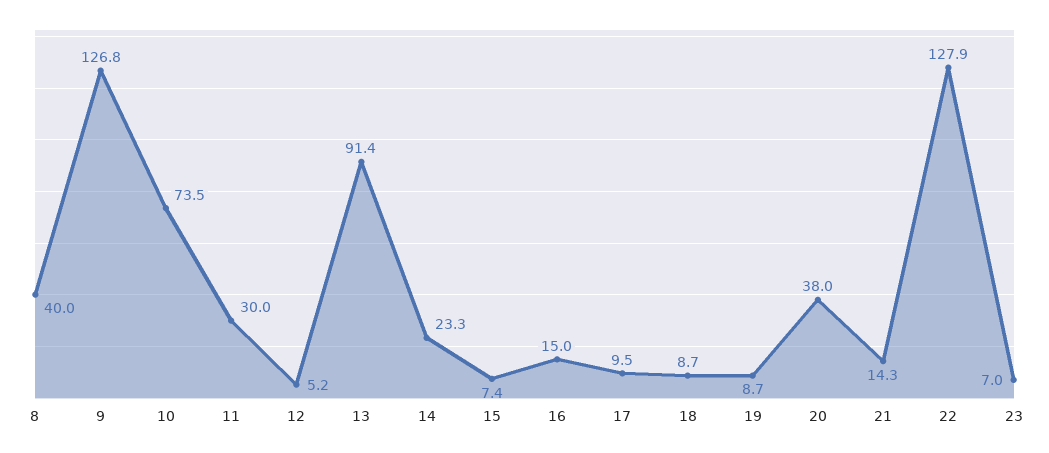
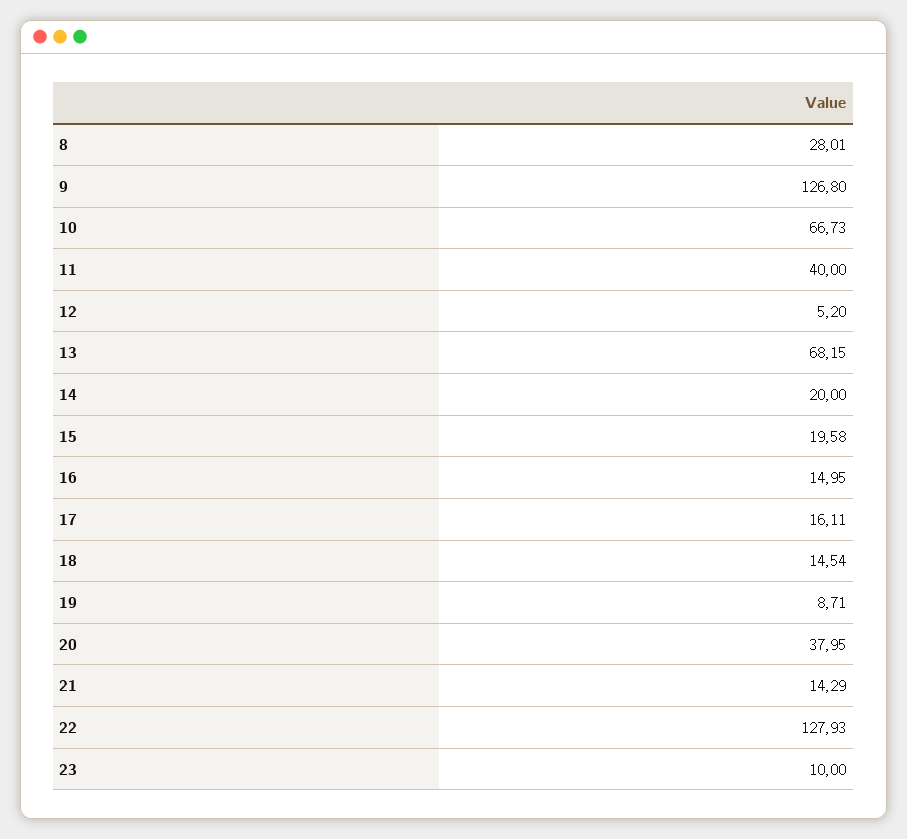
8: 40 -> 28.01
10: 73.5 -> 66.73
11: 30 -> 40
13: 91.4 -> 68.15
14: 23.3 -> 20
15: 7.4 -> 19.58
17: 9.5 -> 16.11
18: 8.7 -> 14.54
23: 7 -> 10

